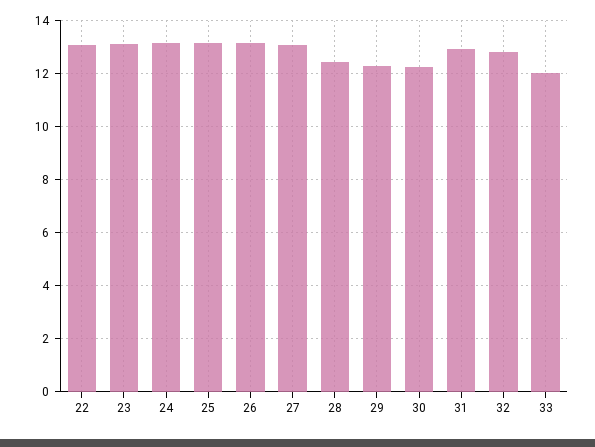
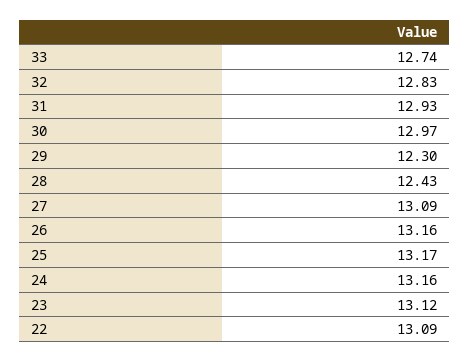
30: 12.25 -> 12.97
33: 12 -> 12.74

